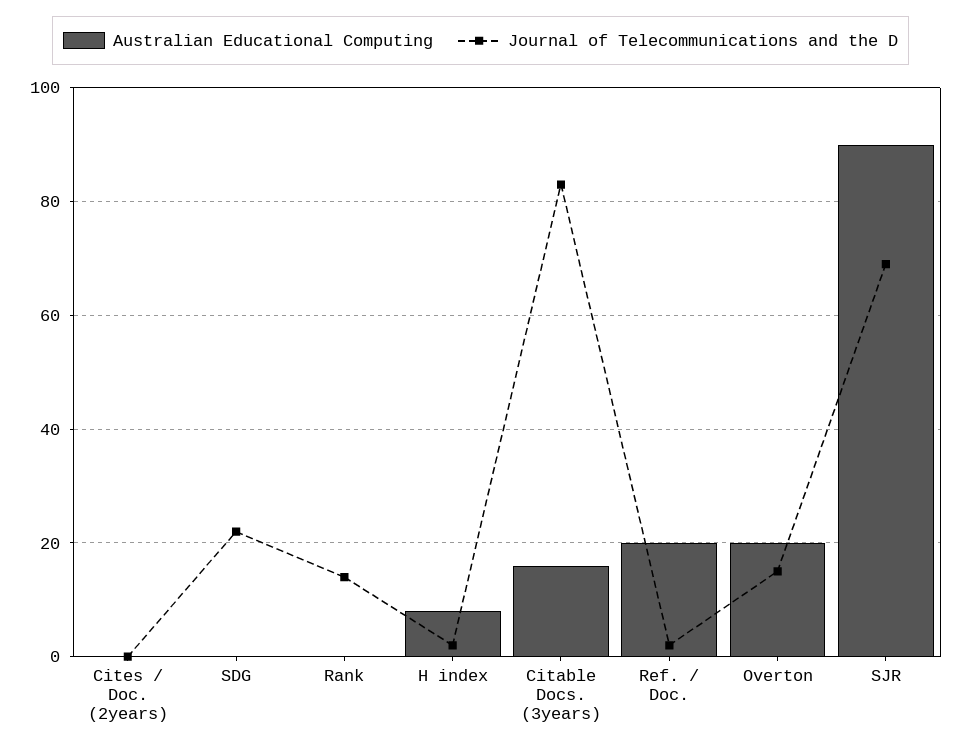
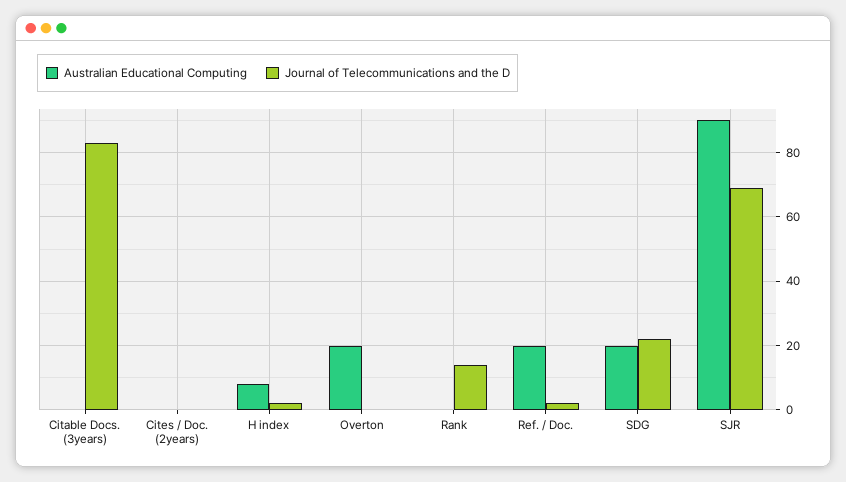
Australian Educational Computing, SDG: 0 -> 20
Australian Educational Computing, Citable Docs. (3years): 15 -> 0
Journal of Telecommunications and the D, Overton: 15 -> 0

